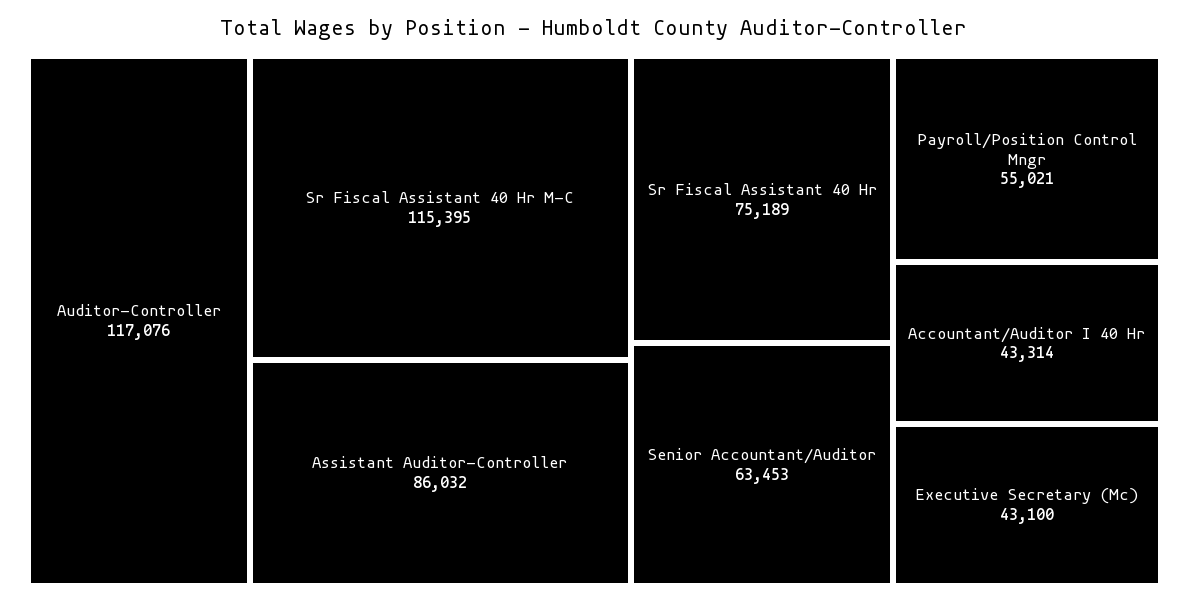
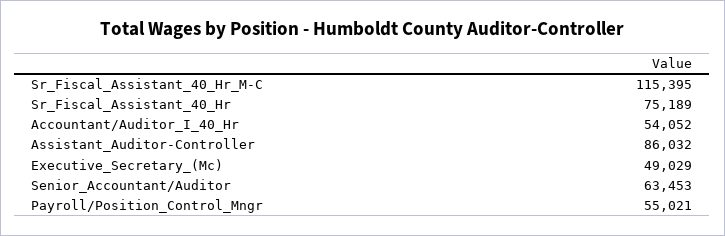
Auditor-Controller: 117076 -> none
Accountant/Auditor I 40 Hr: 43314 -> 54052
Executive Secretary (Mc): 43100 -> 49029

